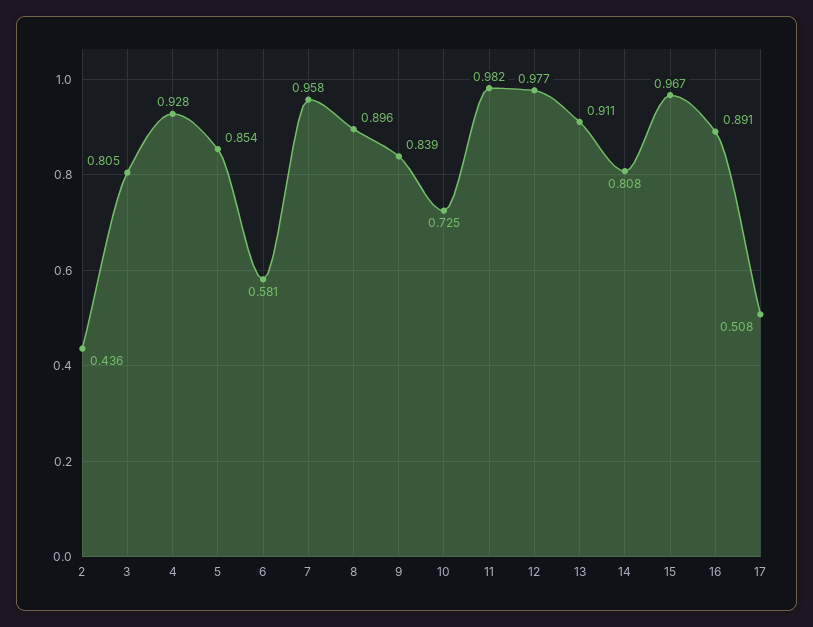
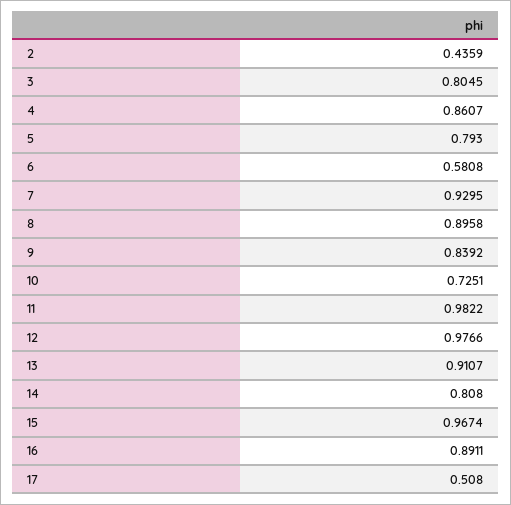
4: 0.928 -> 0.8607
5: 0.854 -> 0.793
7: 0.958 -> 0.9295

